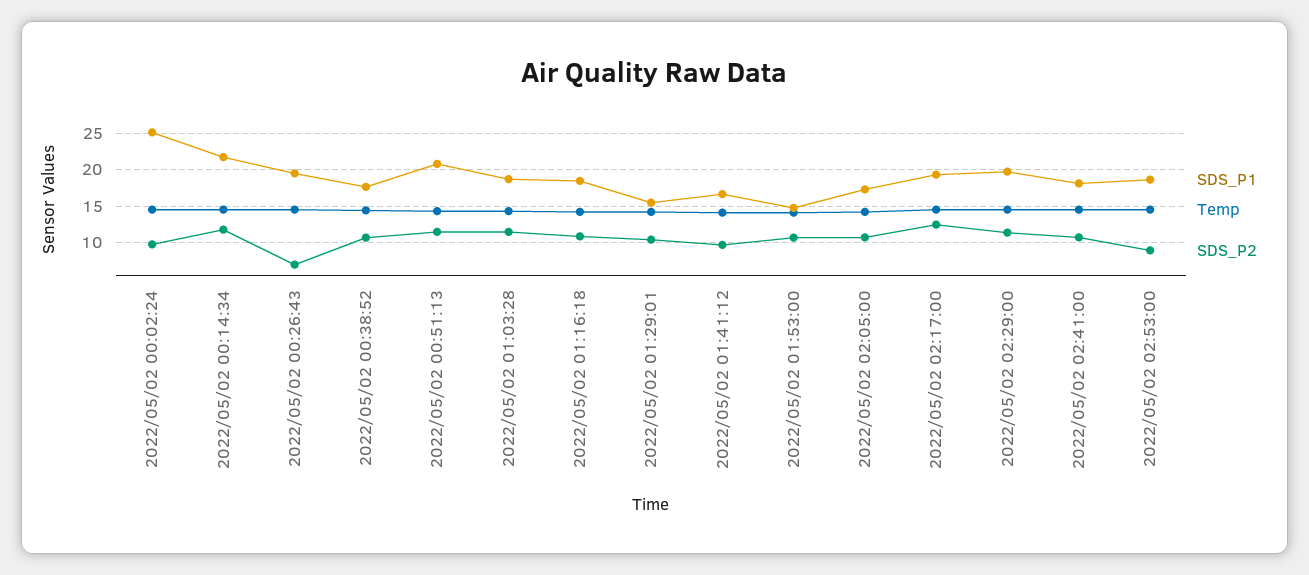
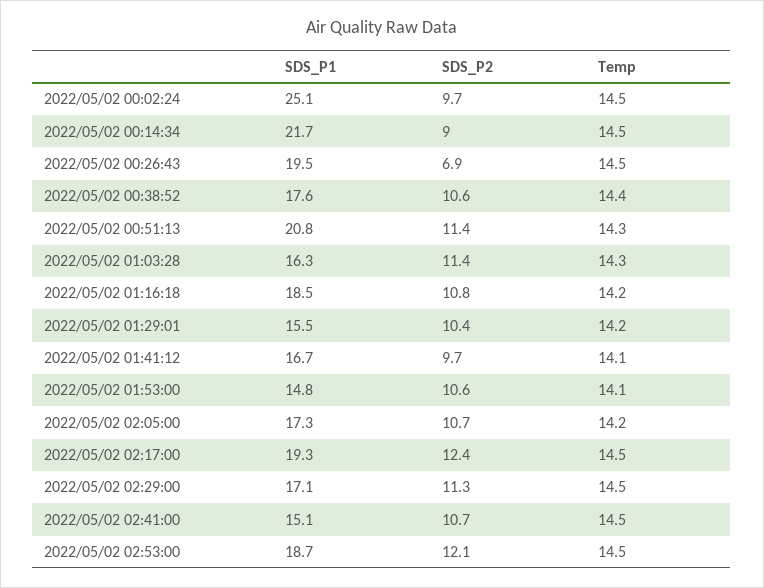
SDS_P2, 2022/05/02 00:14:34: 12 -> 9
SDS_P1, 2022/05/02 01:03:28: 19 -> 16.3
SDS_P1, 2022/05/02 02:29:00: 20 -> 17.1
SDS_P1, 2022/05/02 02:41:00: 18 -> 15.1
SDS_P2, 2022/05/02 02:53:00: 9 -> 12.1

